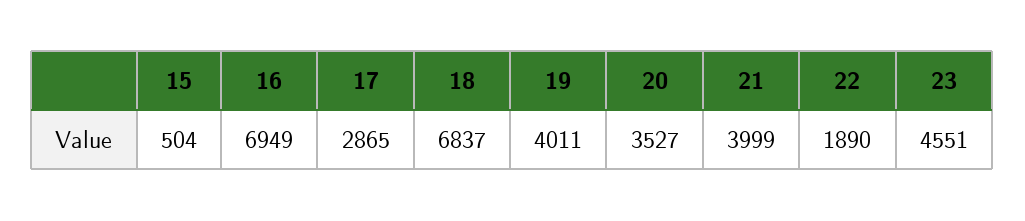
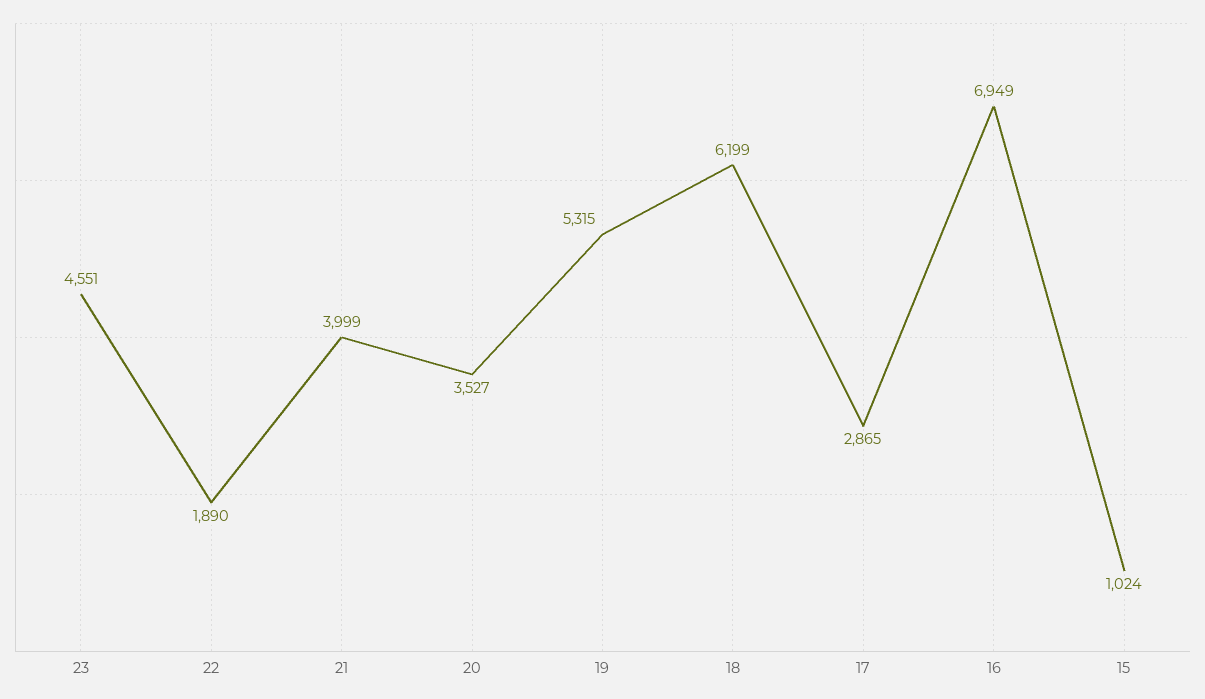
15: 504 -> 1024
18: 6837 -> 6199
19: 4011 -> 5315

